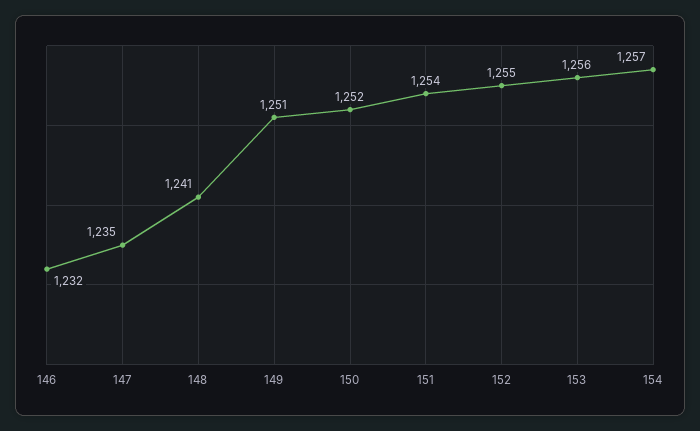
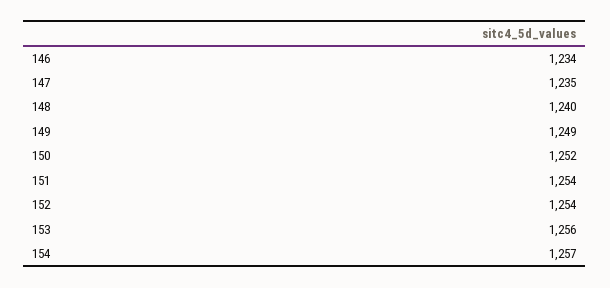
146: 1232 -> 1234
148: 1241 -> 1240
149: 1251 -> 1249
152: 1255 -> 1254

